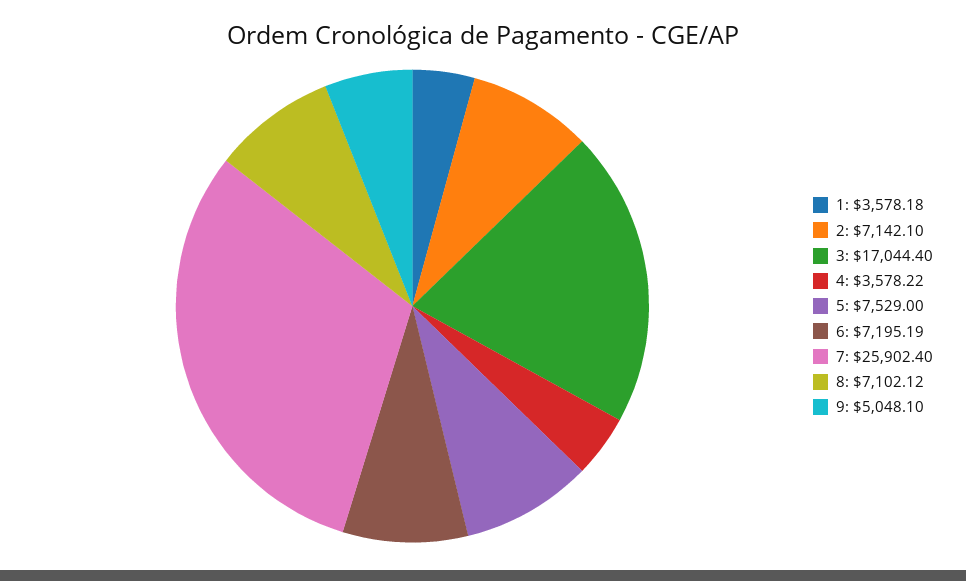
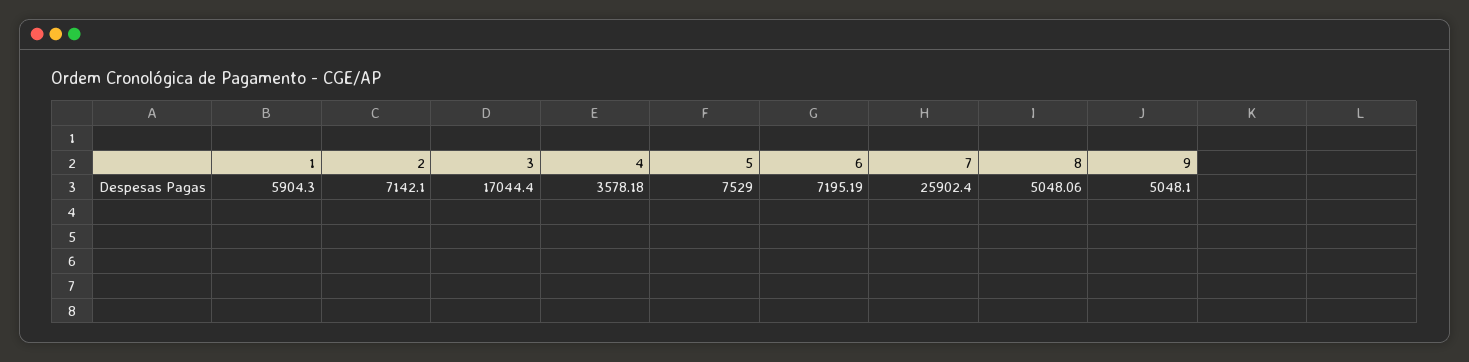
1: 3578.18 -> 5904.3
4: 3578.22 -> 3578.18
8: 7102.12 -> 5048.06

